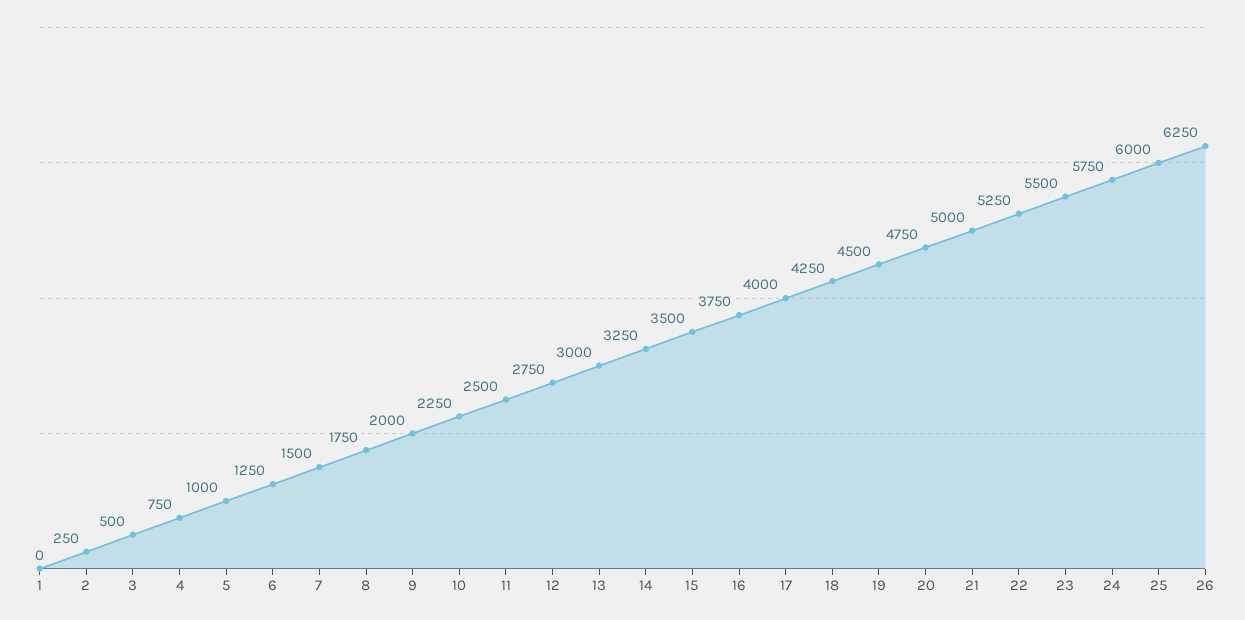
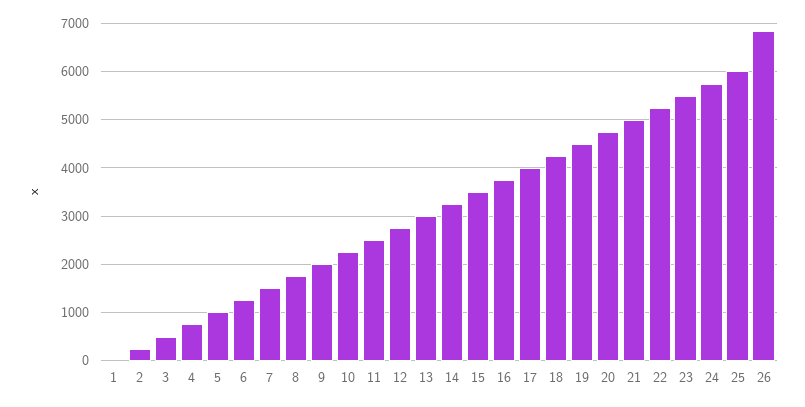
26: 6250 -> 6800

